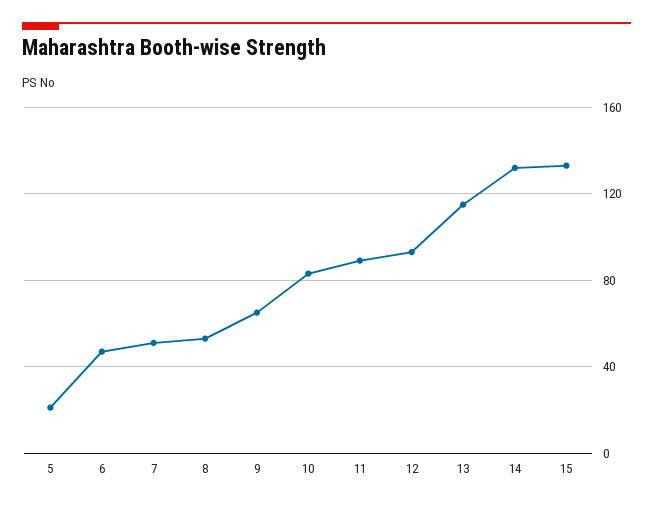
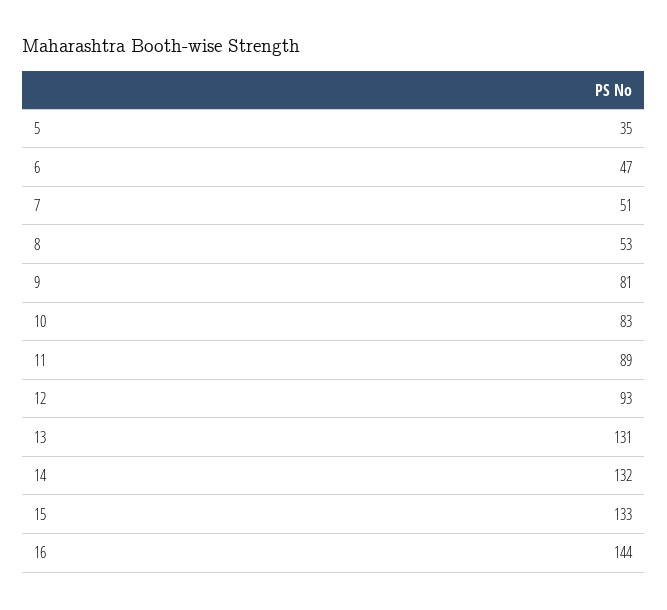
5: 20 -> 35
9: 65 -> 81
13: 115 -> 131
16: none -> 144

